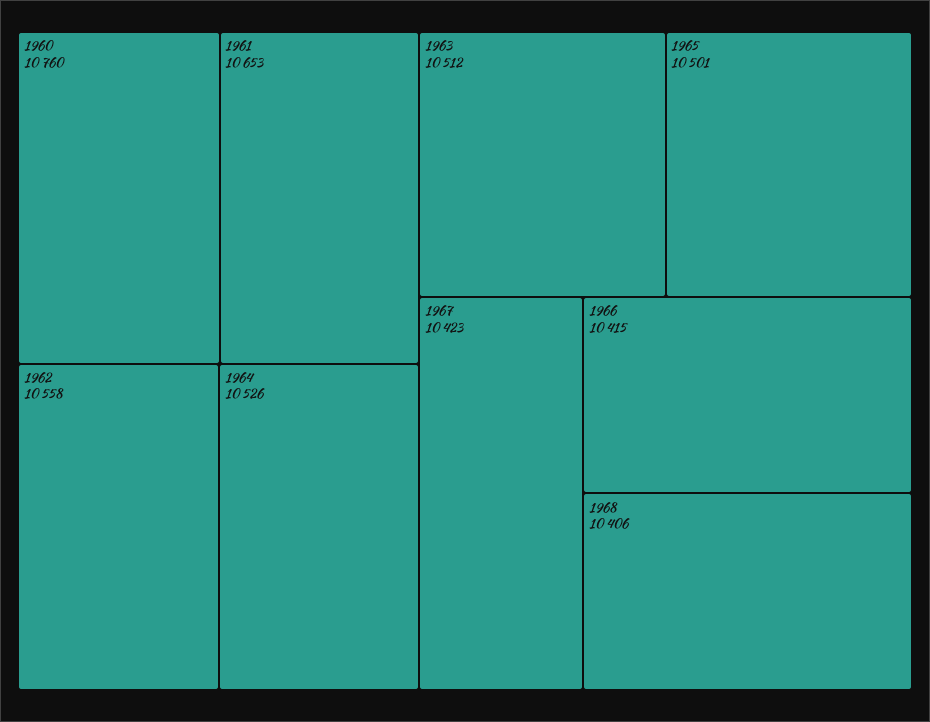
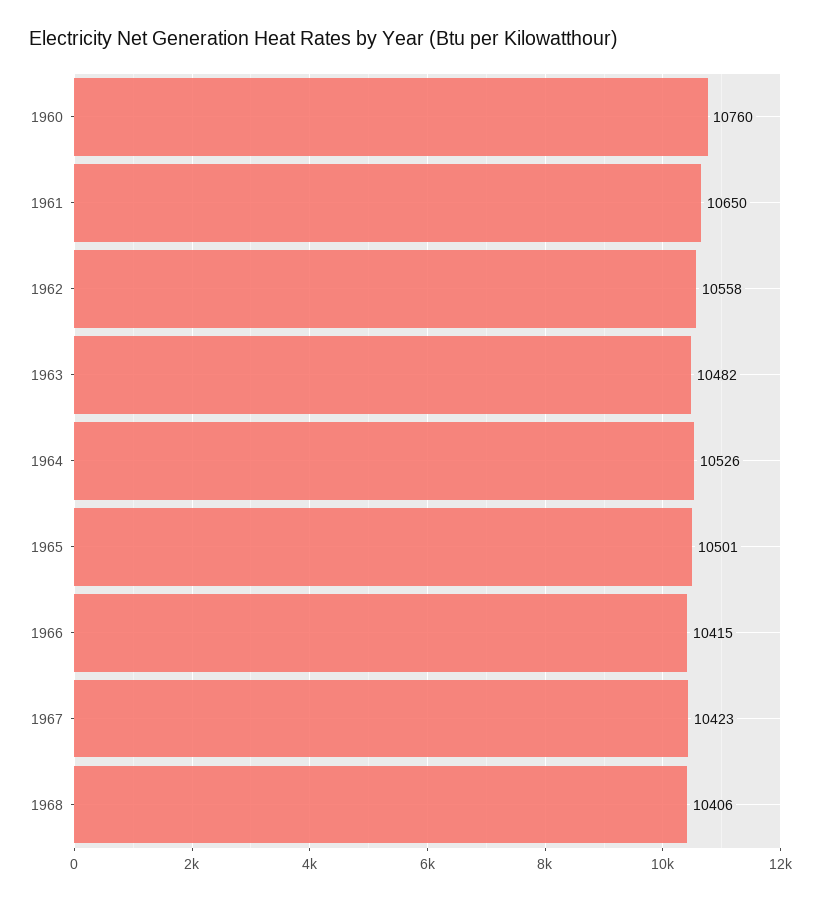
1961: 10653 -> 10650
1963: 10512 -> 10482

